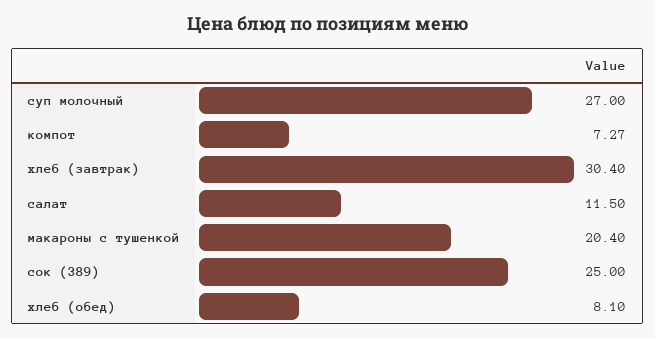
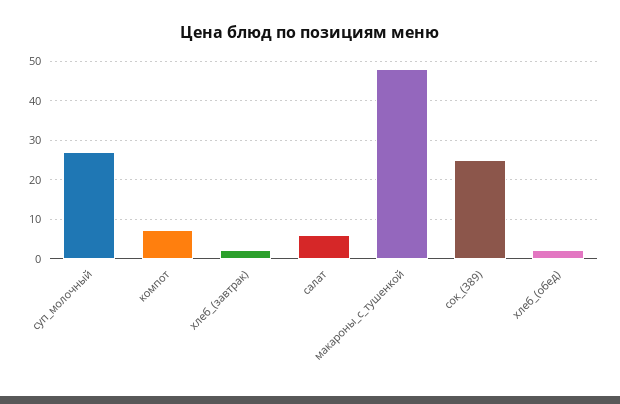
хлеб (завтрак): 30.4 -> 2
салат: 11.5 -> 6
макароны с тушенкой: 20.4 -> 48
хлеб (обед): 8.1 -> 2

